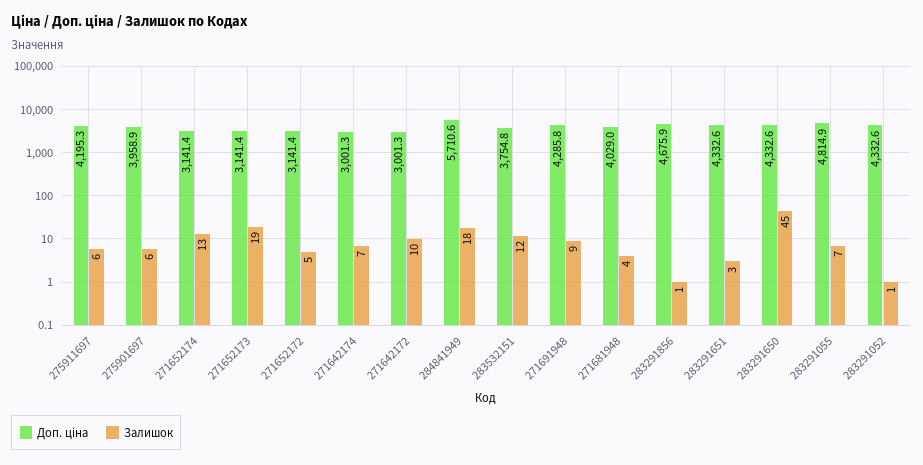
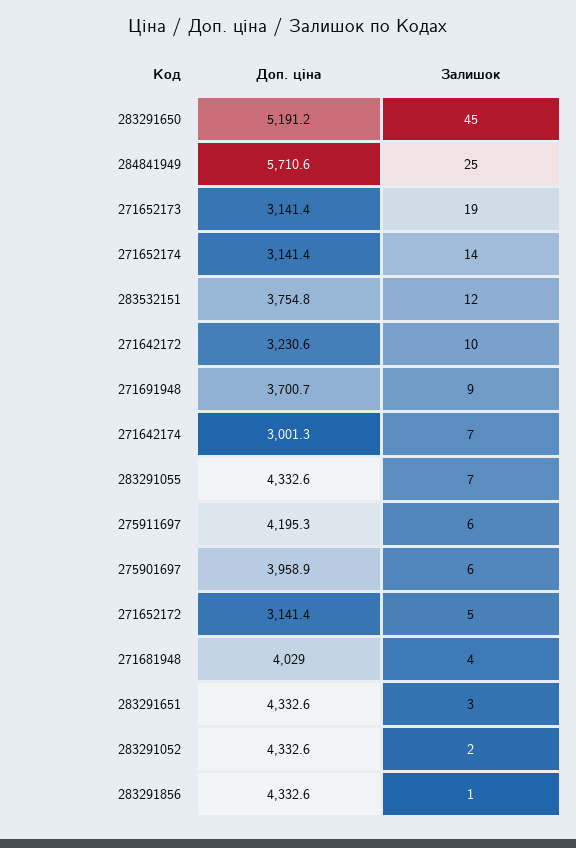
Залишок, 271652174: 13 -> 14
Доп. ціна, 271642172: 3001.3 -> 3230.6
Залишок, 284841949: 18 -> 25
Доп. ціна, 271691948: 4285.8 -> 3700.7
Доп. ціна, 283291856: 4675.9 -> 4332.6
Доп. ціна, 283291650: 4332.6 -> 5191.2
Доп. ціна, 283291055: 4814.9 -> 4332.6
Залишок, 283291052: 1 -> 2

